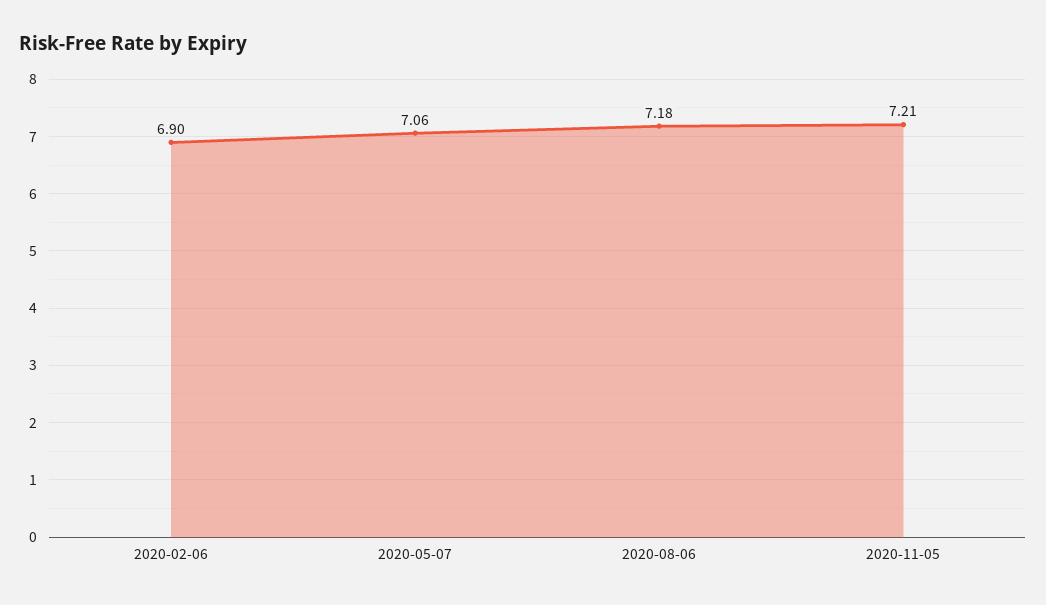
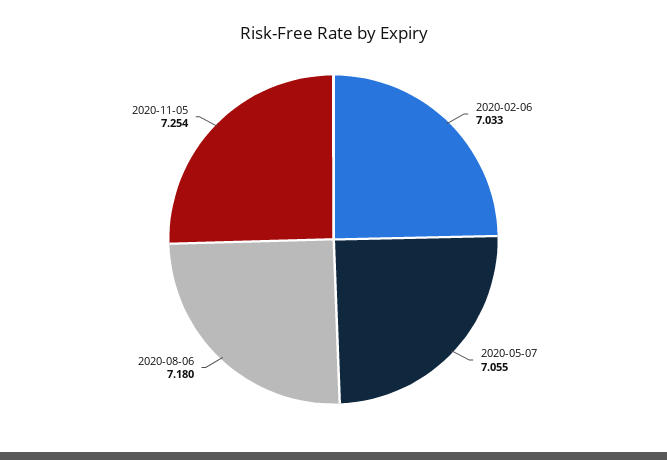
2020-02-06: 6.9 -> 7.033
2020-11-05: 7.21 -> 7.254

